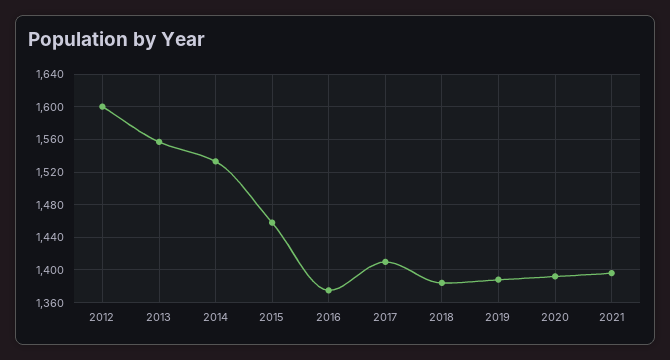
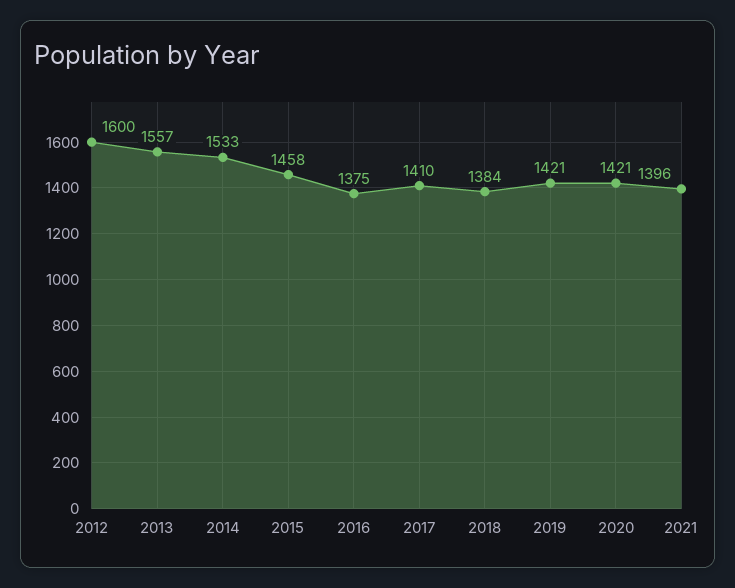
2019: 1390 -> 1421
2020: 1390 -> 1421

